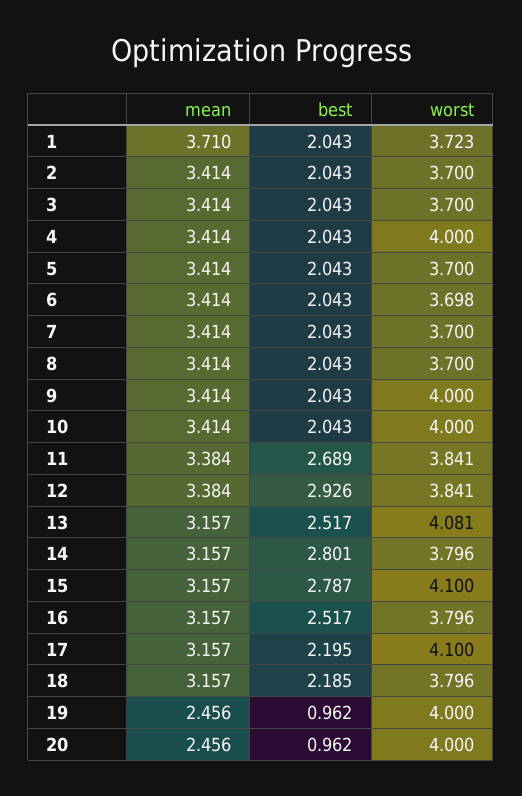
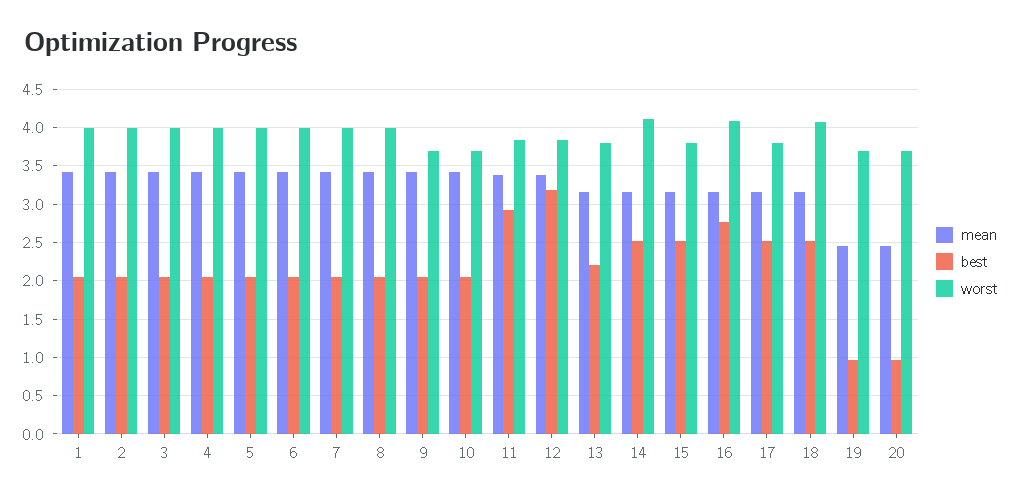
mean, 1: 3.71 -> 3.4
worst, 1: 3.723 -> 4
worst, 2: 3.7 -> 4
worst, 3: 3.7 -> 4
worst, 5: 3.7 -> 4
worst, 6: 3.698 -> 4
worst, 7: 3.7 -> 4
worst, 8: 3.7 -> 4
worst, 9: 4 -> 3.7
worst, 10: 4 -> 3.7
best, 11: 2.689 -> 2.9
best, 12: 2.926 -> 3.2
best, 13: 2.517 -> 2.2
worst, 13: 4.081 -> 3.8
best, 14: 2.801 -> 2.5
worst, 14: 3.796 -> 4.1
best, 15: 2.787 -> 2.5
worst, 15: 4.1 -> 3.8
best, 16: 2.517 -> 2.8
worst, 16: 3.796 -> 4.1
best, 17: 2.195 -> 2.5
worst, 17: 4.1 -> 3.8
best, 18: 2.185 -> 2.5
worst, 18: 3.796 -> 4.1
worst, 19: 4 -> 3.7
worst, 20: 4 -> 3.7

